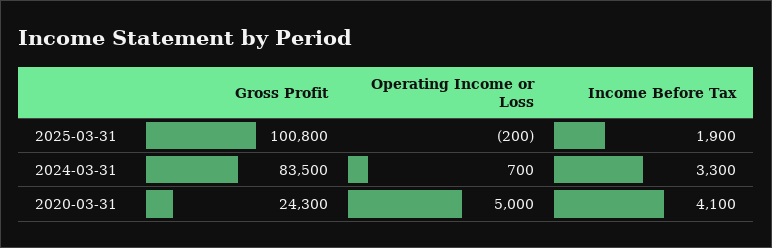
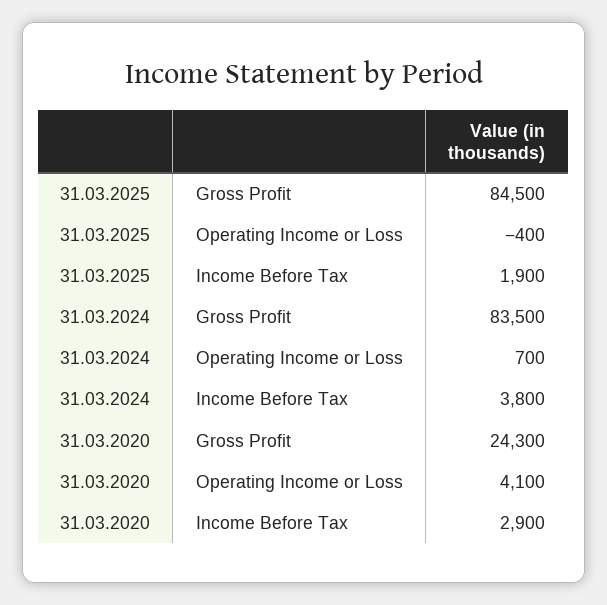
Gross Profit, 2025-03-31: 100800 -> 84500
Operating Income or Loss, 2025-03-31: -200 -> -400
Income Before Tax, 2024-03-31: 3300 -> 3800
Operating Income or Loss, 2020-03-31: 5000 -> 4100
Income Before Tax, 2020-03-31: 4100 -> 2900

